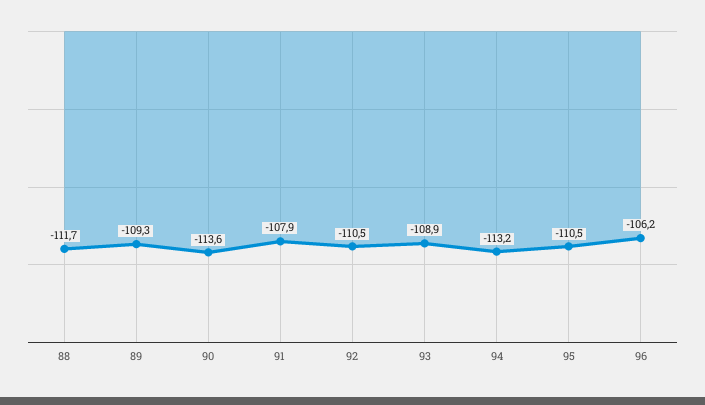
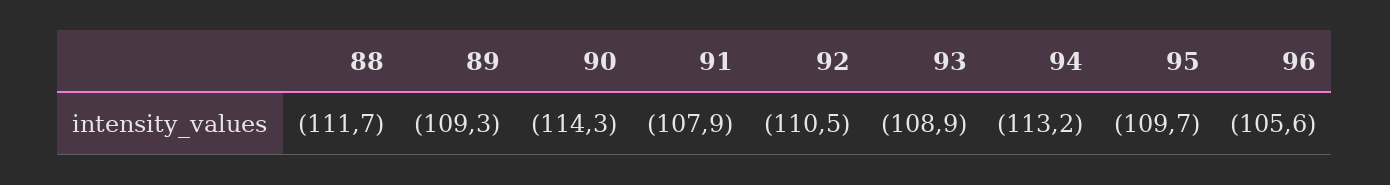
90: -113.6 -> -114.3
95: -110.5 -> -109.7
96: -106.2 -> -105.6

